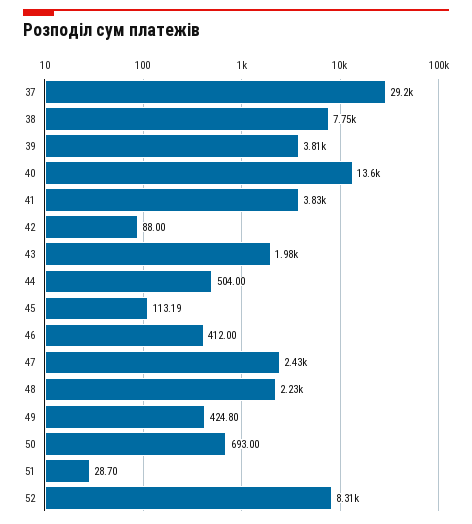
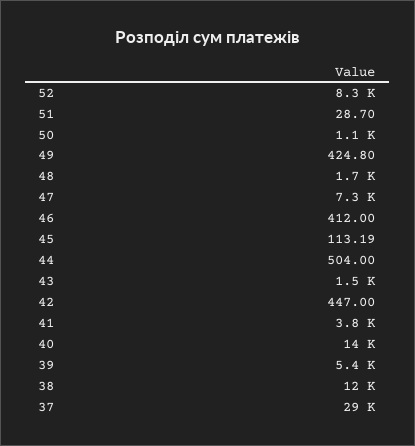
38: 7750 -> 12000
39: 3810 -> 5400
42: 88 -> 447
43: 1980 -> 1500
47: 2430 -> 7300
48: 2230 -> 1700
50: 693 -> 1100

